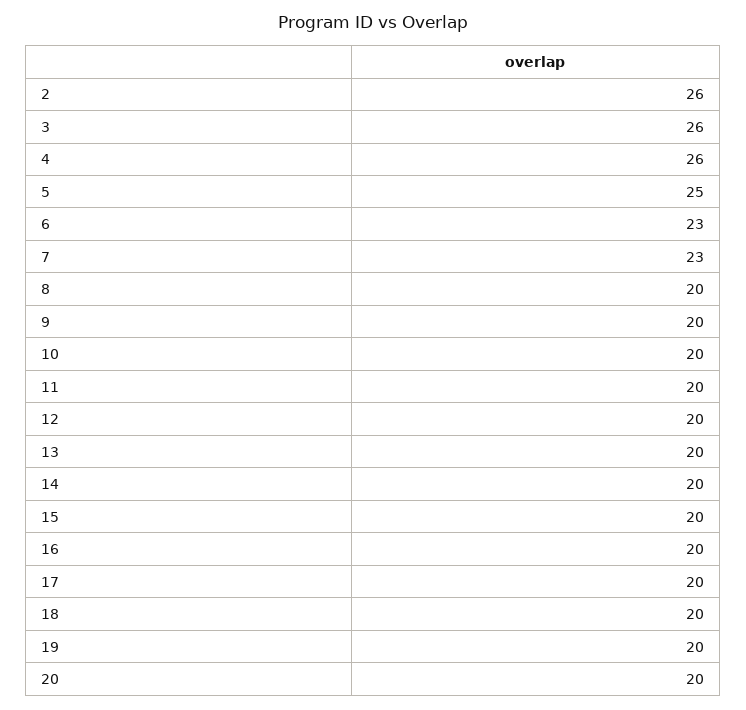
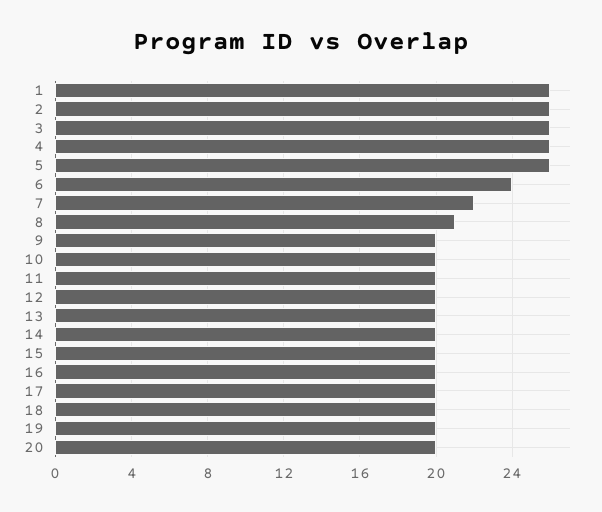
5: 25 -> 26
6: 23 -> 24
7: 23 -> 22
8: 20 -> 21
1: none -> 26

